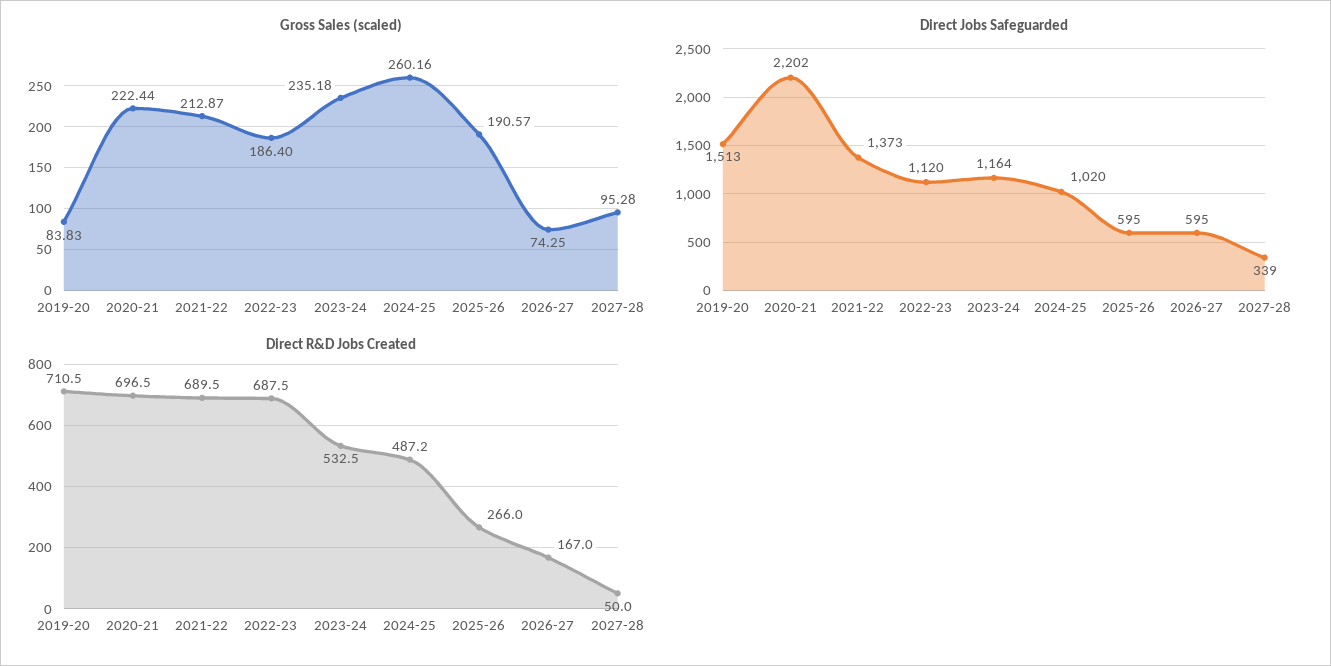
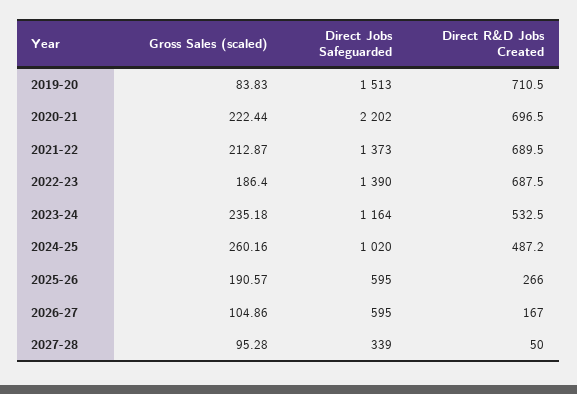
Gross Sales (scaled), 2026-27: 74.25 -> 104.86
Direct Jobs Safeguarded, 2022-23: 1120 -> 1390

